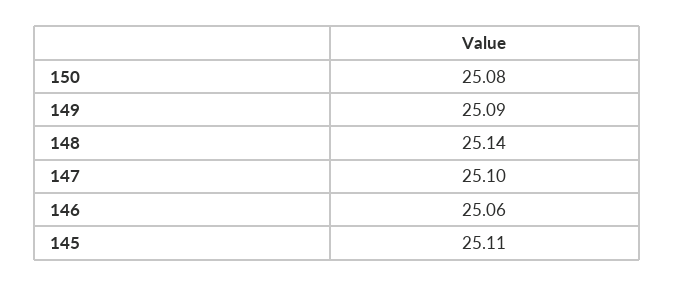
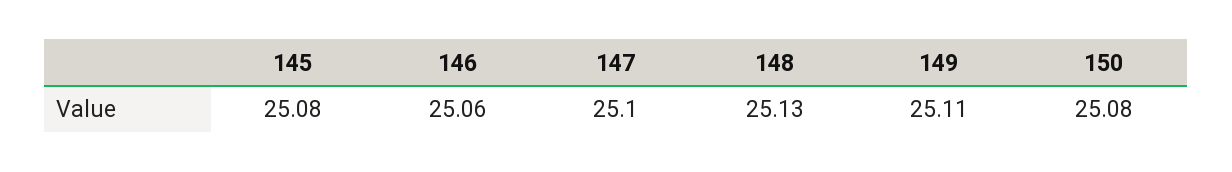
149: 25.09 -> 25.11
148: 25.14 -> 25.13
145: 25.11 -> 25.08

